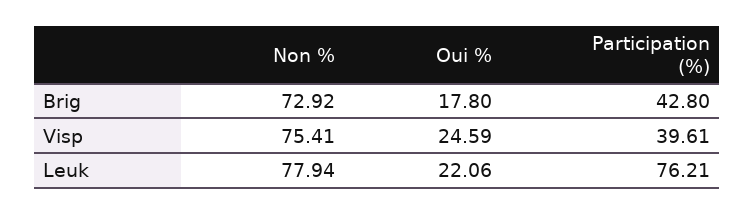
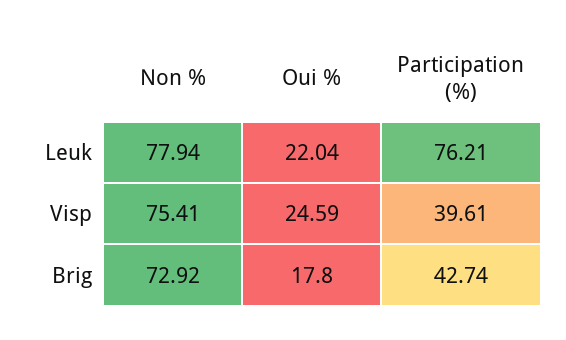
Participation (%), Brig: 42.8 -> 42.74
Oui %, Leuk: 22.06 -> 22.04

